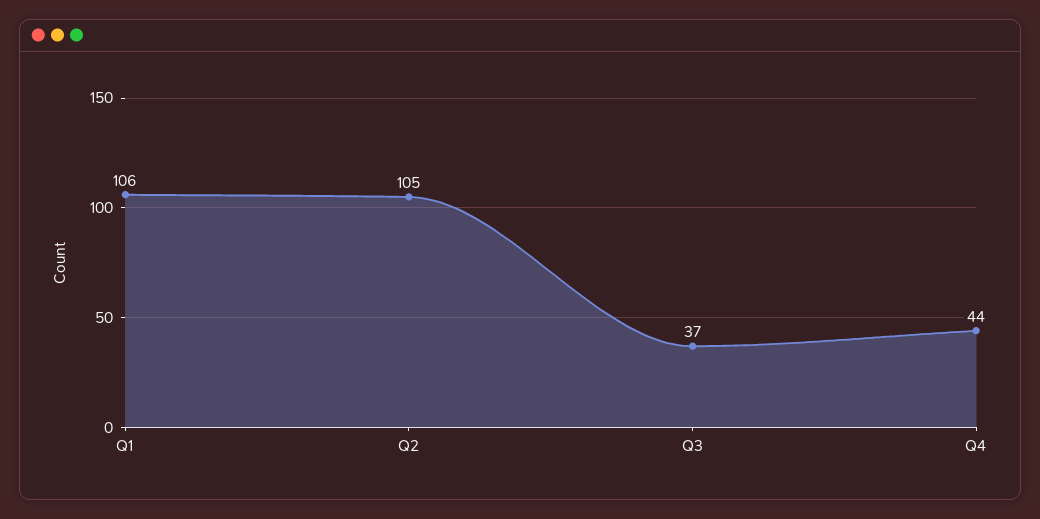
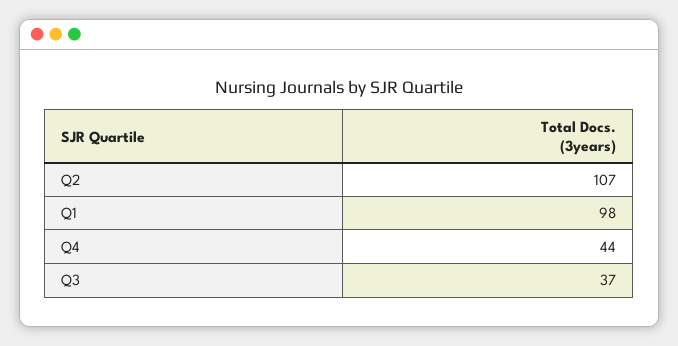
Q1: 106 -> 98
Q2: 105 -> 107

